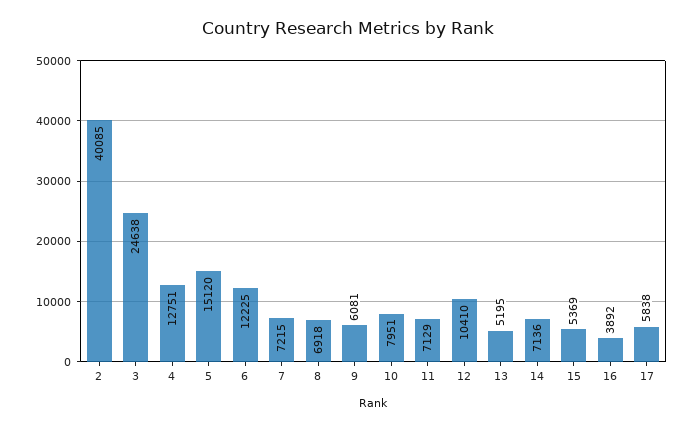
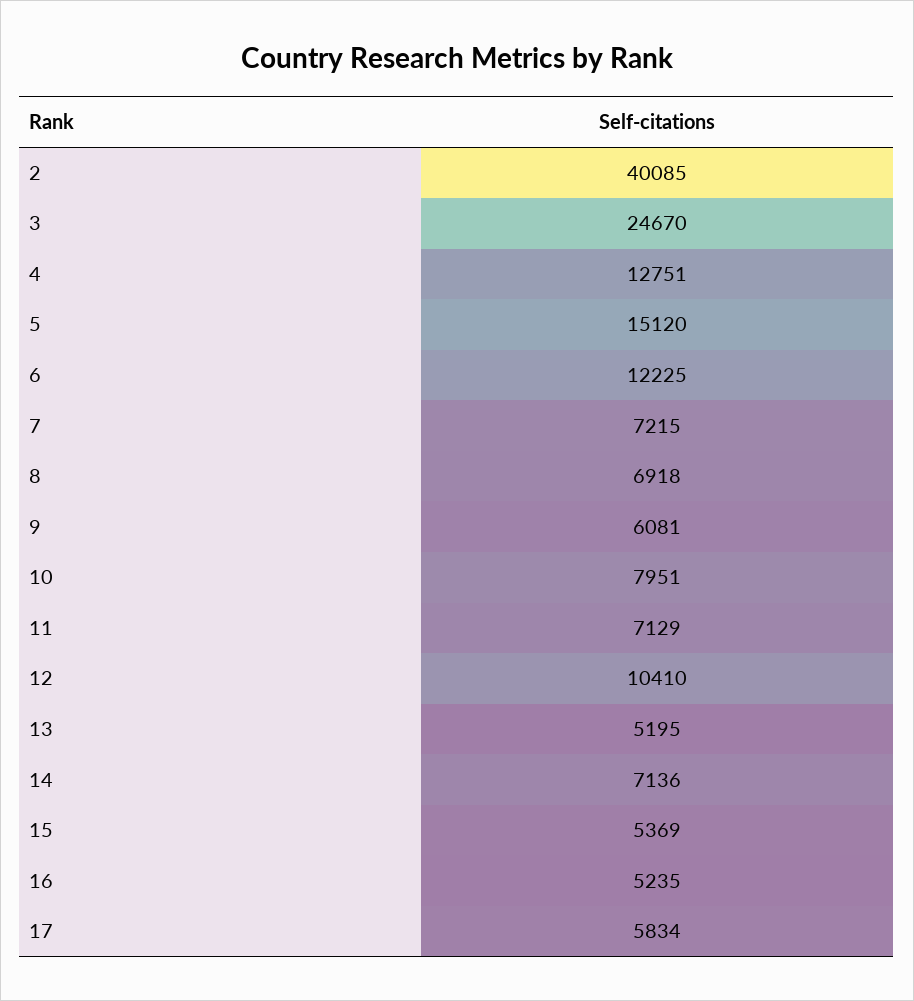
3: 24638 -> 24670
16: 3892 -> 5235
17: 5838 -> 5834

